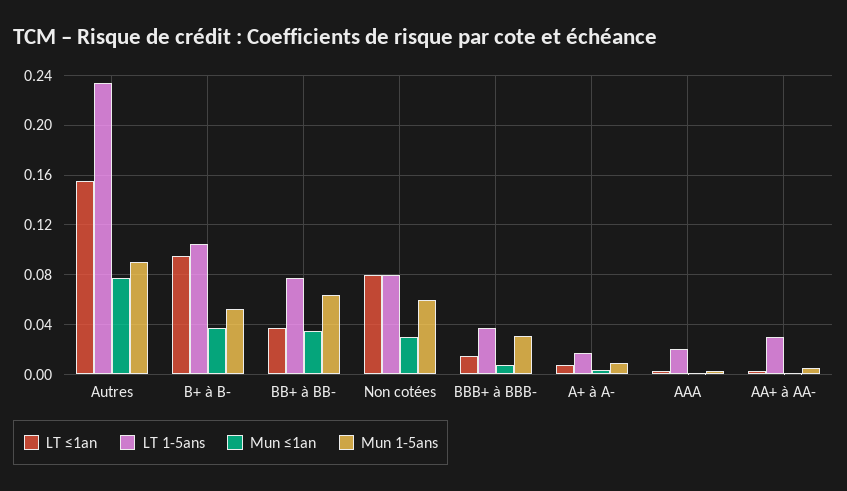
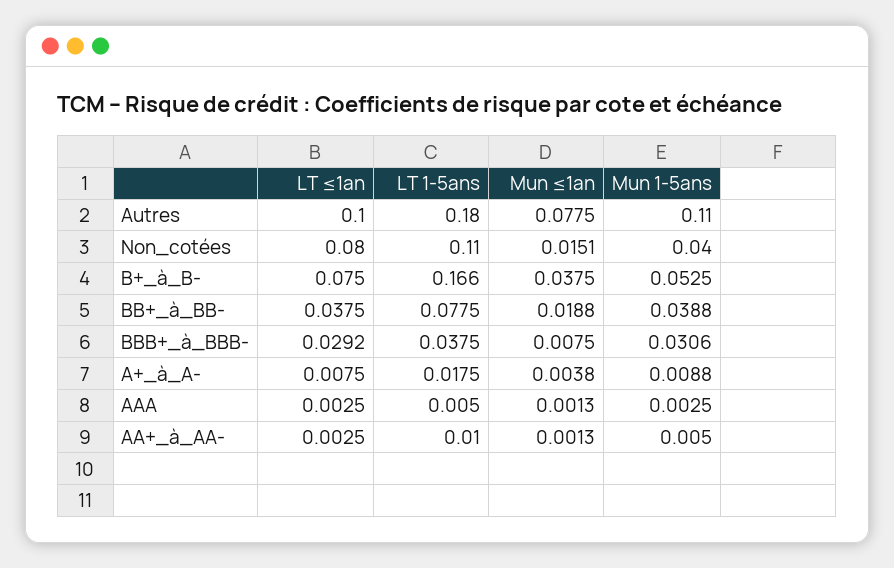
LT ≤1an, Autres: 0.155 -> 0.1
LT 1-5ans, Autres: 0.235 -> 0.18
Mun 1-5ans, Autres: 0.09 -> 0.11
LT ≤1an, B+ à B-: 0.095 -> 0.075
LT 1-5ans, B+ à B-: 0.105 -> 0.166
Mun ≤1an, BB+ à BB-: 0.035 -> 0.0188
Mun 1-5ans, BB+ à BB-: 0.065 -> 0.0388
LT 1-5ans, Non cotées: 0.08 -> 0.11
Mun ≤1an, Non cotées: 0.03 -> 0.0151
Mun 1-5ans, Non cotées: 0.06 -> 0.04
LT ≤1an, BBB+ à BBB-: 0.015 -> 0.0292
LT 1-5ans, AAA: 0.02 -> 0.005
LT 1-5ans, AA+ à AA-: 0.03 -> 0.01

